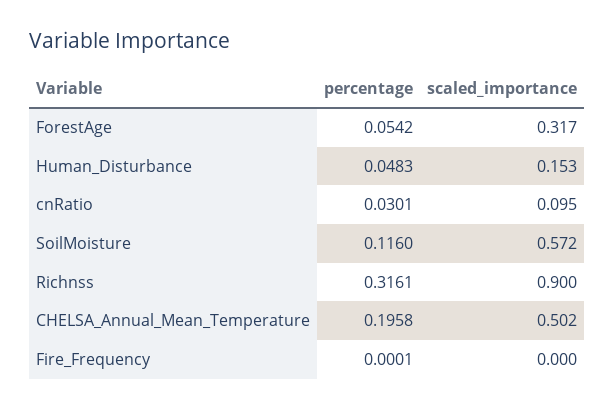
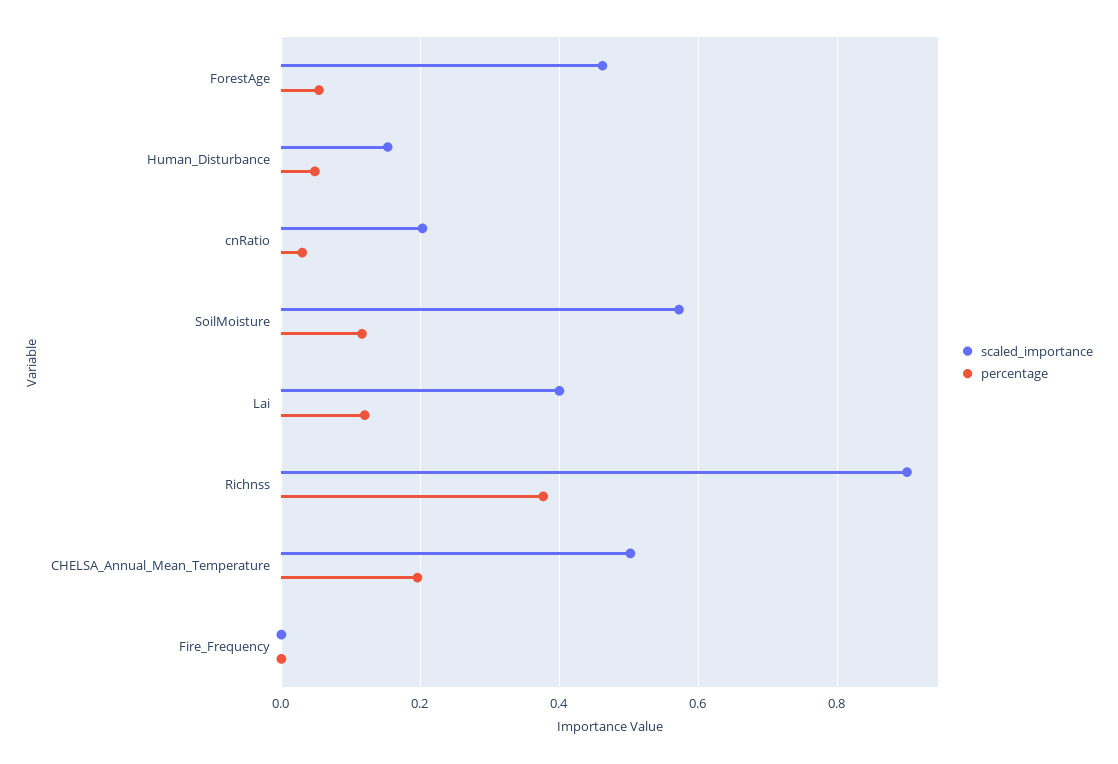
scaled_importance, ForestAge: 0.317 -> 0.46
scaled_importance, cnRatio: 0.095 -> 0.2
percentage, Richnss: 0.3161 -> 0.38
scaled_importance, Lai: none -> 0.4
percentage, Lai: none -> 0.12

